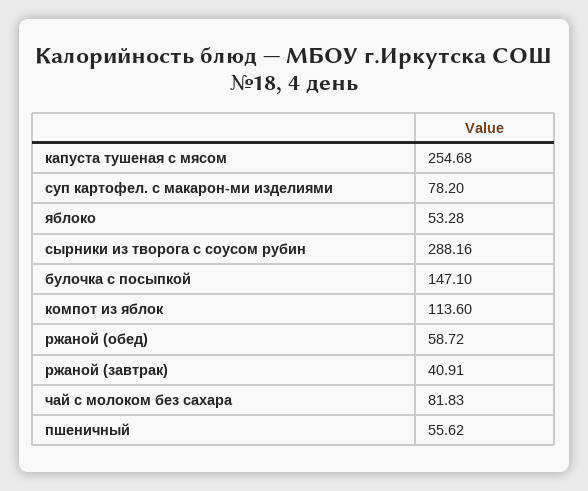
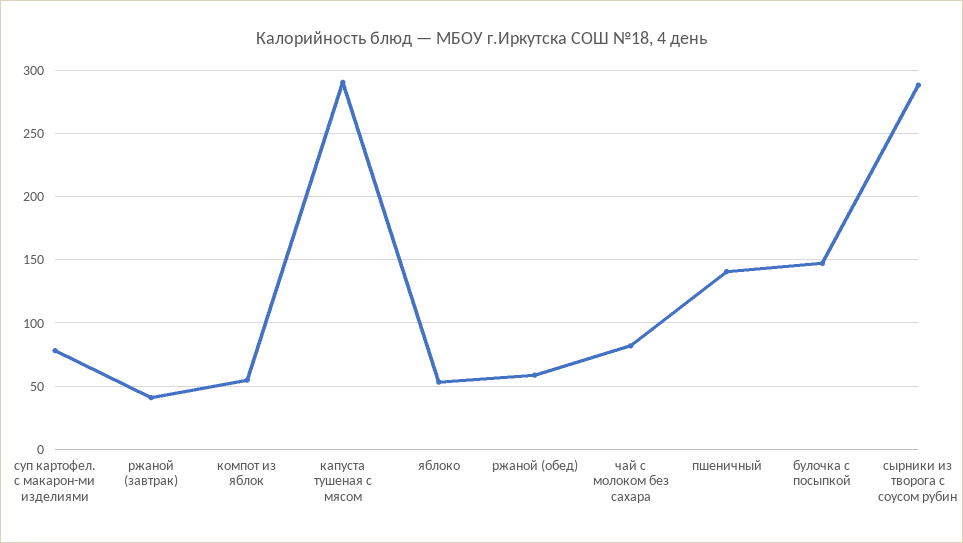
капуста тушеная с мясом: 254.68 -> 290
компот из яблок: 113.6 -> 55
пшеничный: 55.62 -> 140

